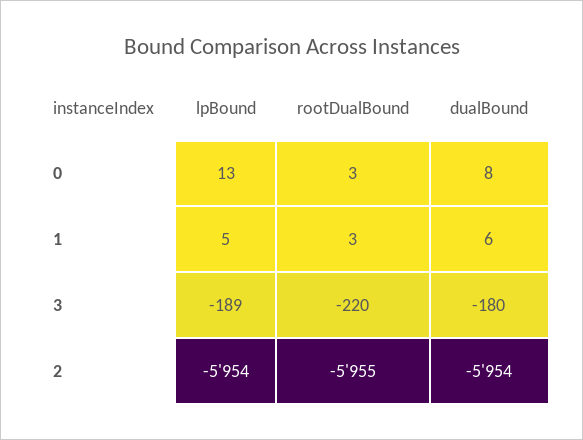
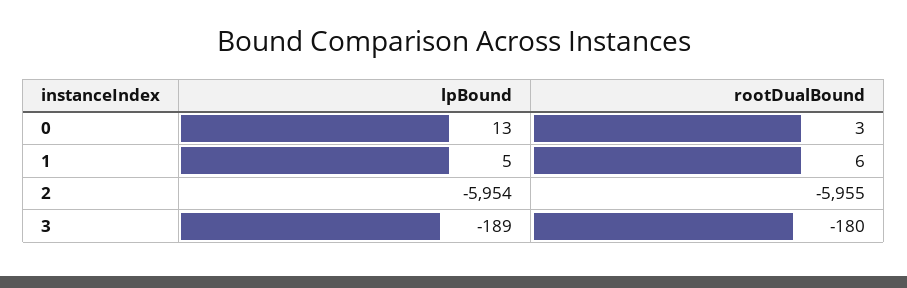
dualBound, 0: 8 -> none
rootDualBound, 1: 3 -> 6
dualBound, 1: 6 -> none
rootDualBound, 3: -220 -> -180
dualBound, 3: -180 -> none
dualBound, 2: -5954 -> none

